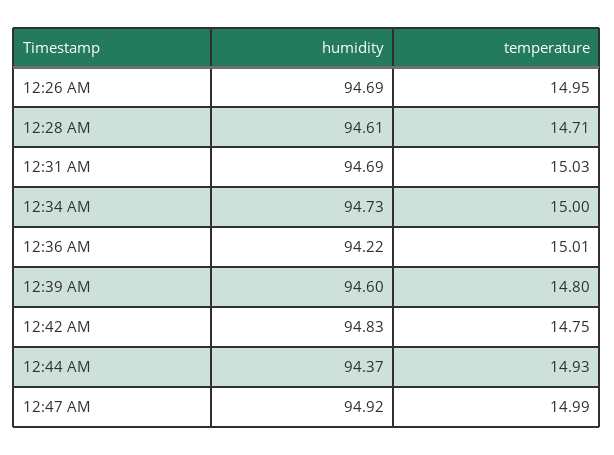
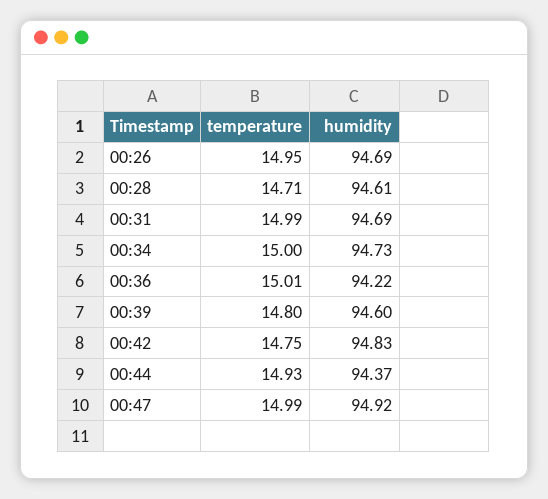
temperature, 12:31 AM: 15.03 -> 14.99

